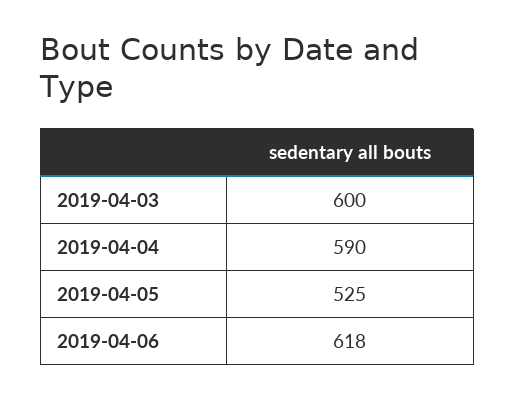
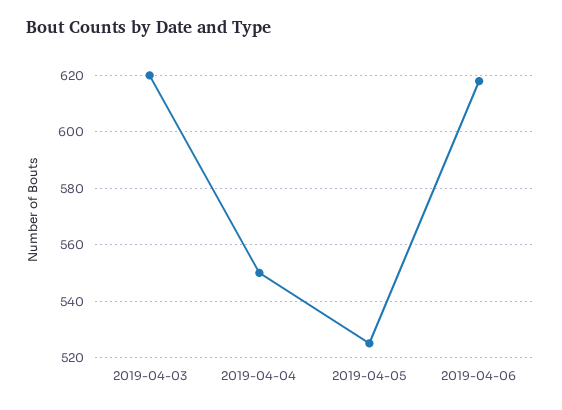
2019-04-03: 600 -> 620
2019-04-04: 590 -> 550

